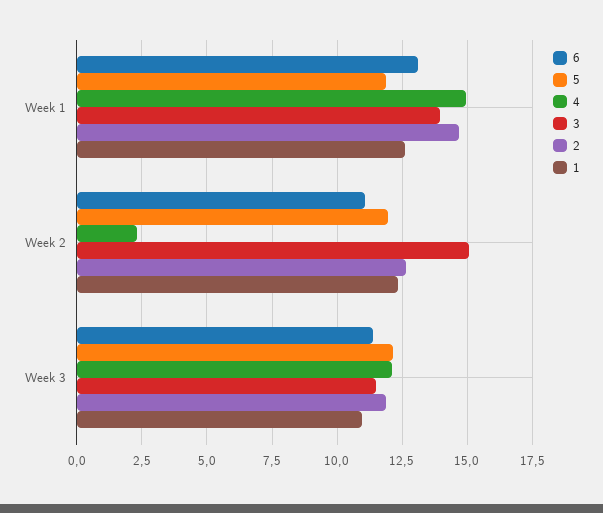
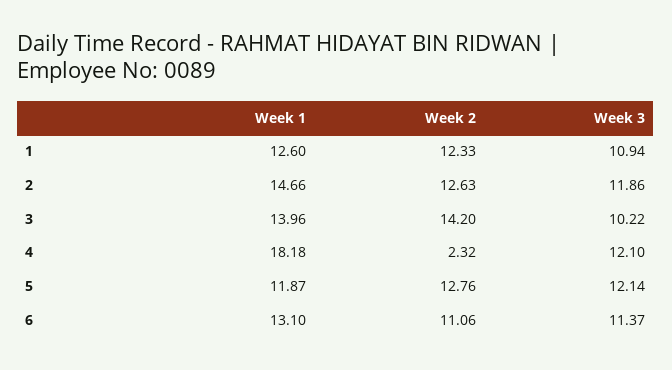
4, Week 1: 15 -> 18.18
5, Week 2: 12 -> 12.76
3, Week 2: 15 -> 14.2
3, Week 3: 11.5 -> 10.22

